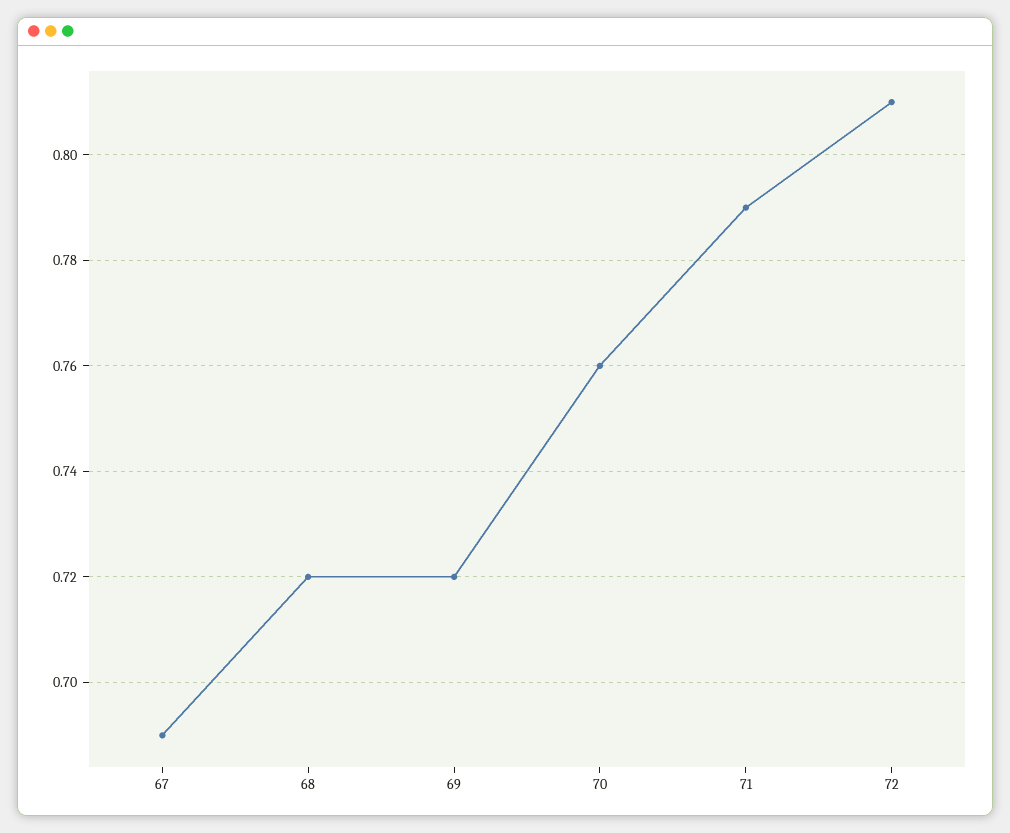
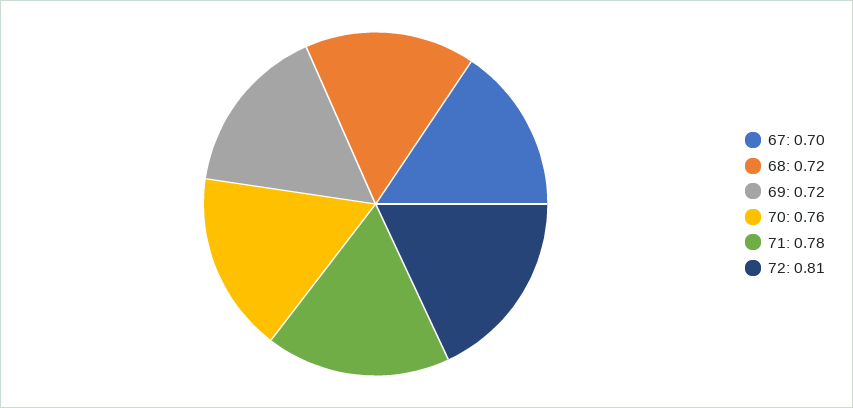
67: 0.69 -> 0.7
71: 0.79 -> 0.78

